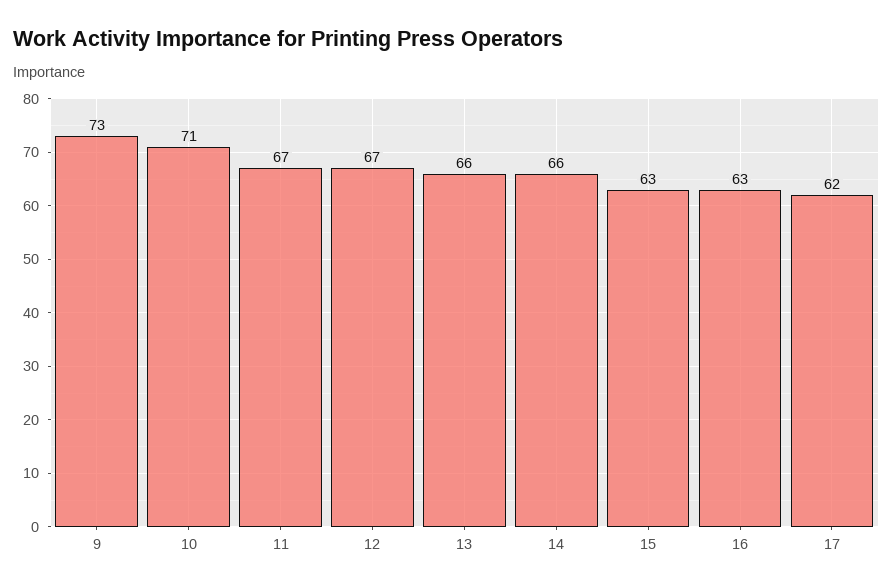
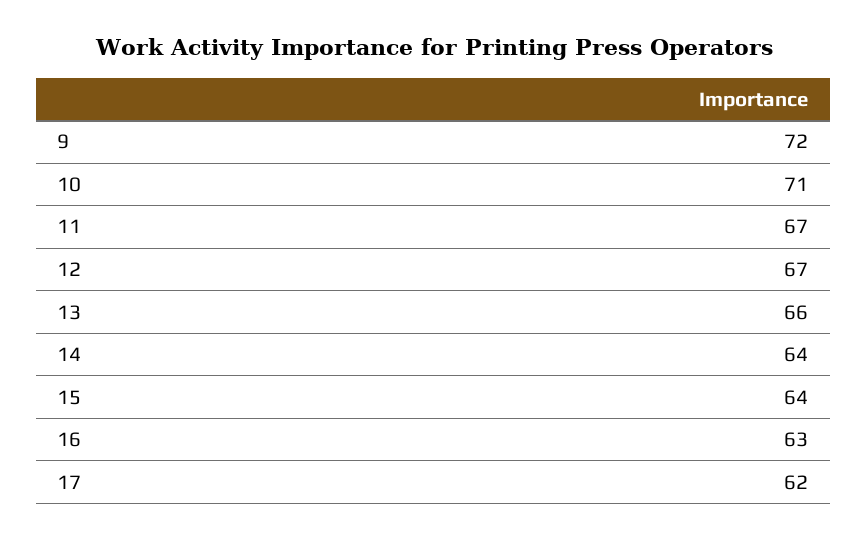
9: 73 -> 72
14: 66 -> 64
15: 63 -> 64

